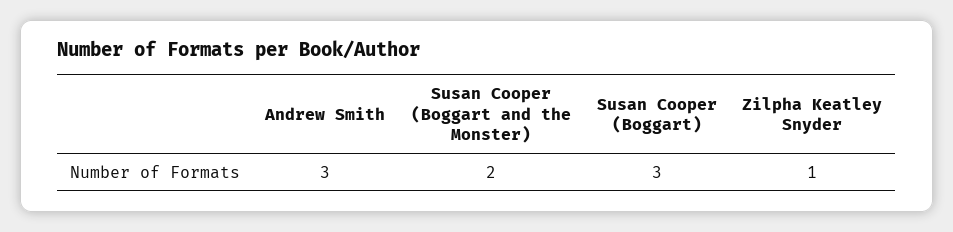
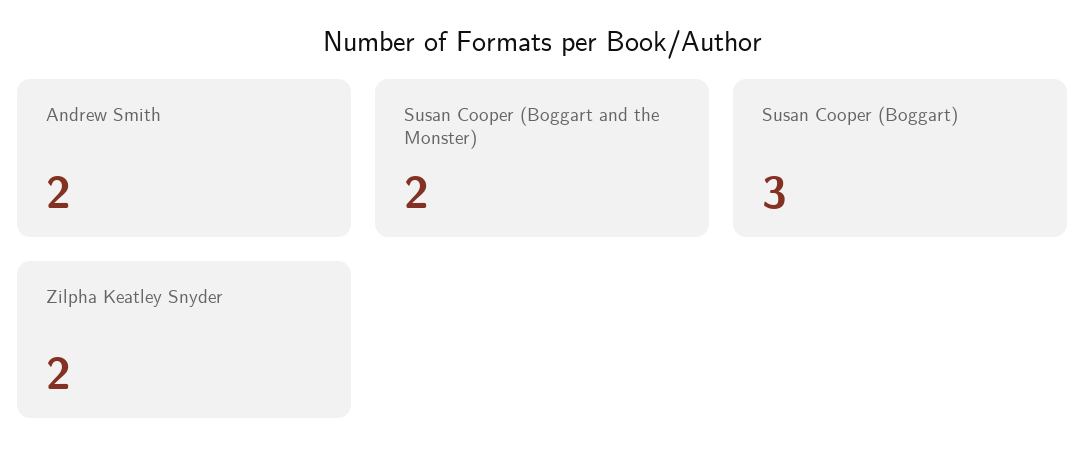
Andrew Smith: 3 -> 2
Zilpha Keatley Snyder: 1 -> 2

